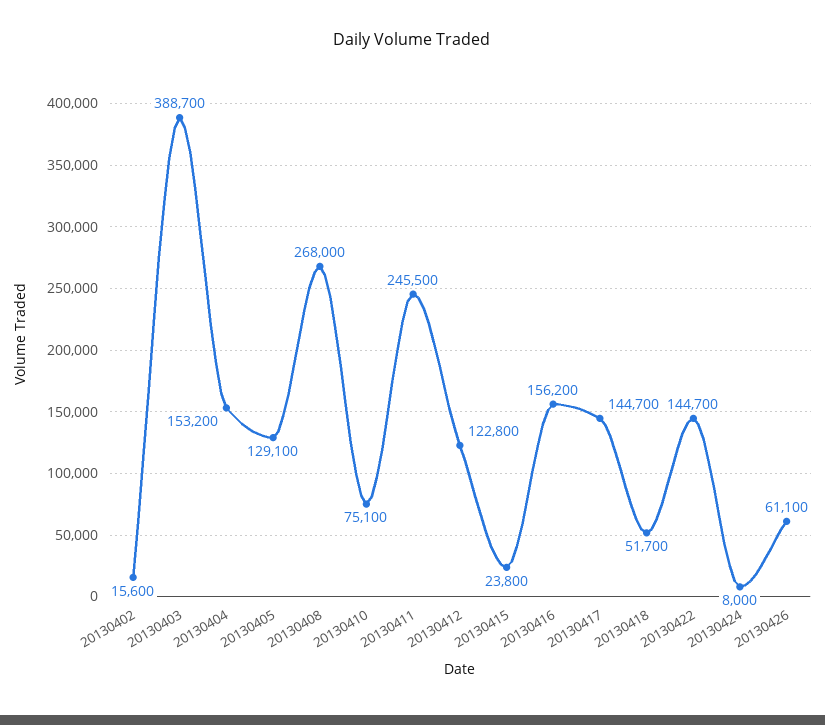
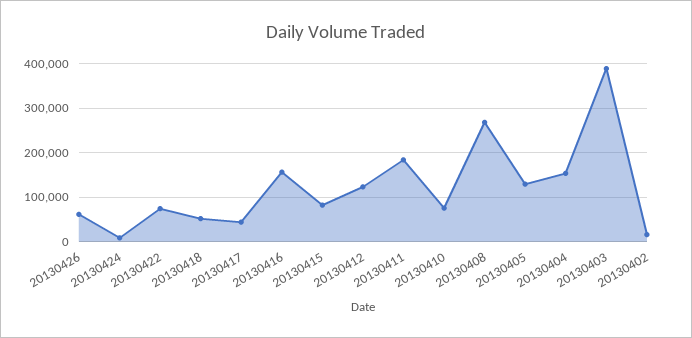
20130411: 245500 -> 180000
20130415: 23800 -> 80000
20130417: 144700 -> 40000
20130422: 144700 -> 80000

